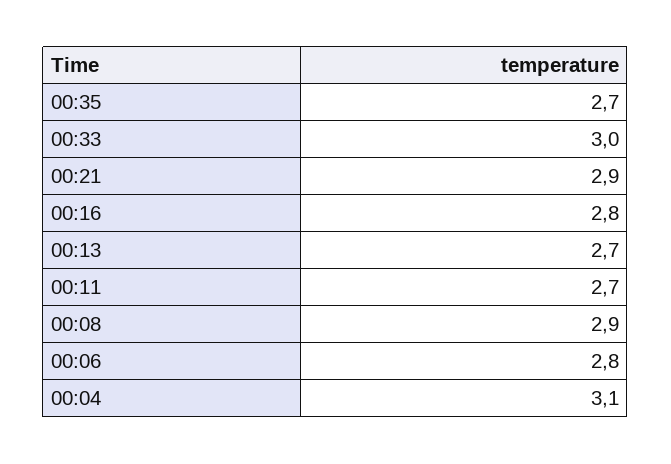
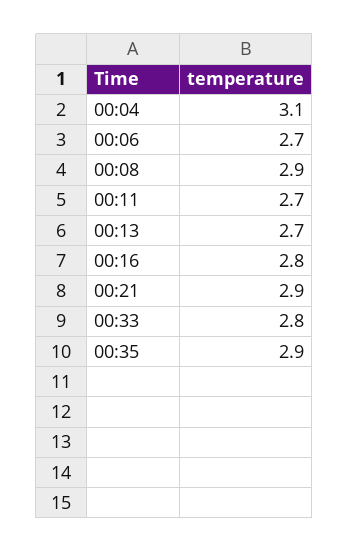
00:35: 2.7 -> 2.9
00:33: 3 -> 2.8
00:06: 2.8 -> 2.7

